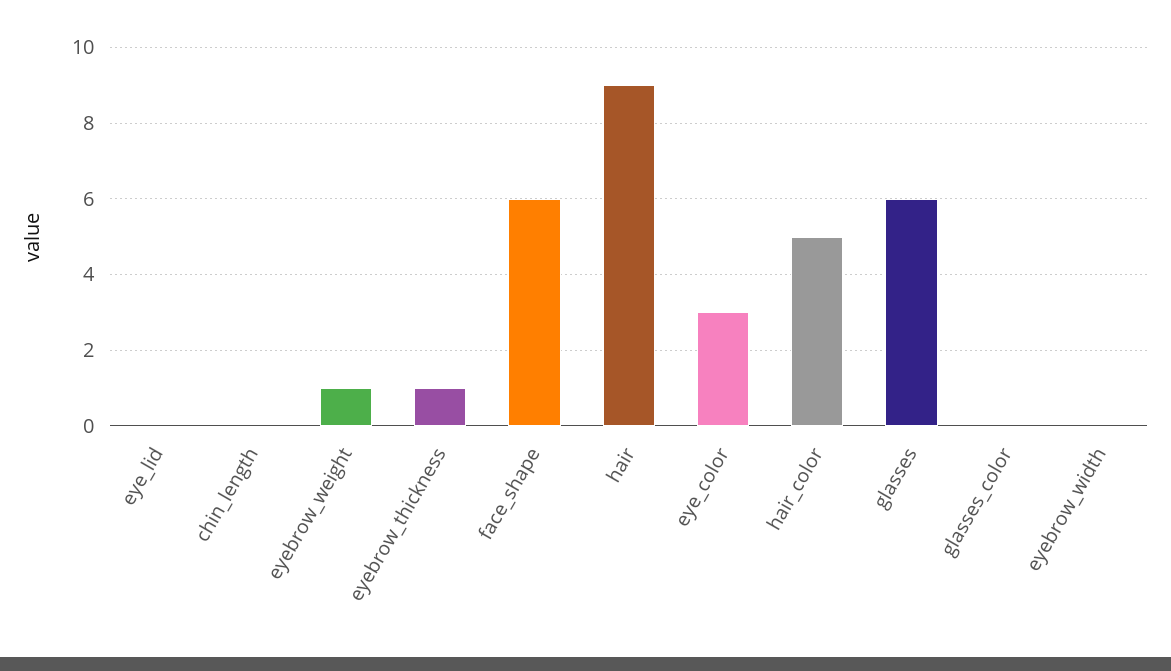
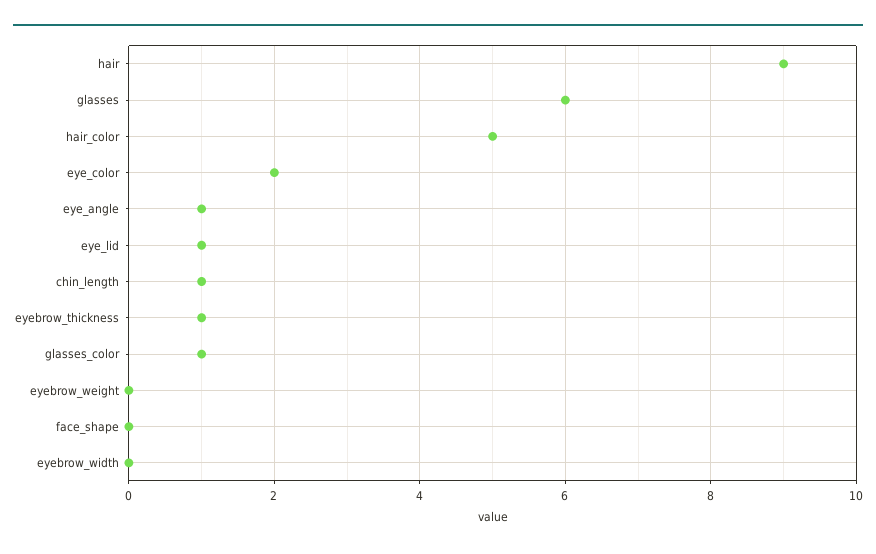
eye_lid: 0 -> 1
chin_length: 0 -> 1
eyebrow_weight: 1 -> 0
face_shape: 6 -> 0
eye_color: 3 -> 2
glasses_color: 0 -> 1
eye_angle: none -> 1

